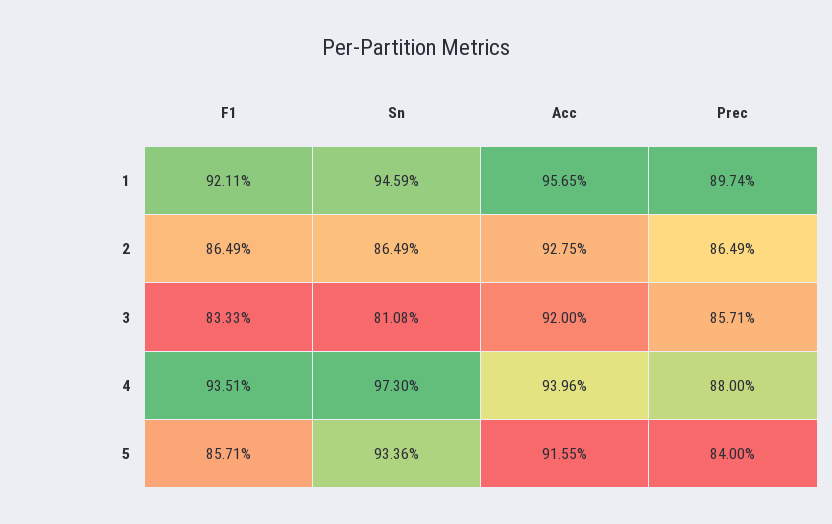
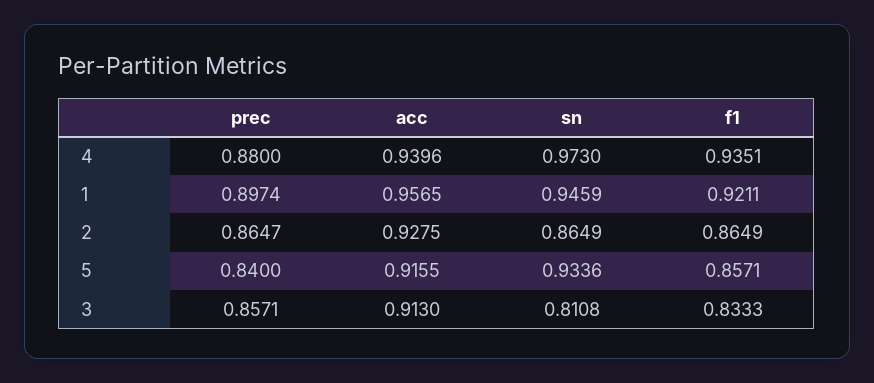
Prec, 2: 0.8649 -> 0.8647
Acc, 3: 0.92 -> 0.913

